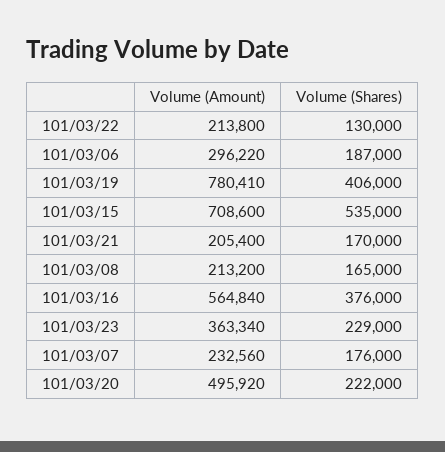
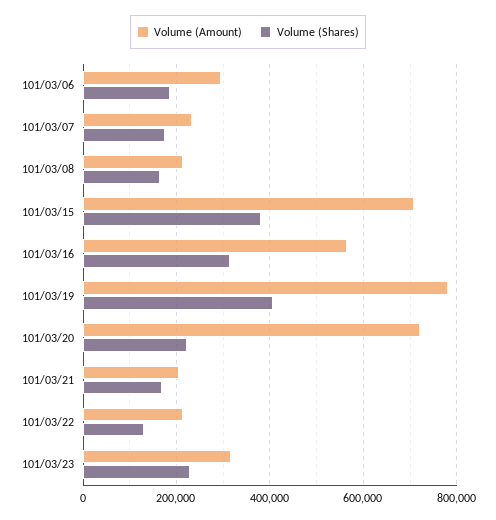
Volume (Shares), 101/03/15: 535000 -> 380000
Volume (Shares), 101/03/16: 376000 -> 320000
Volume (Amount), 101/03/23: 363340 -> 320000
Volume (Amount), 101/03/20: 495920 -> 720000

